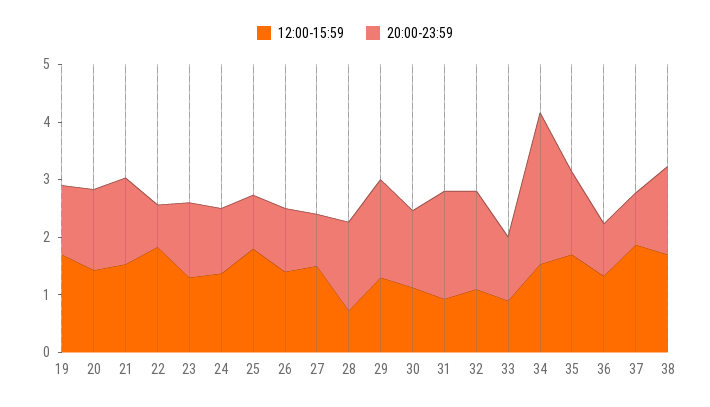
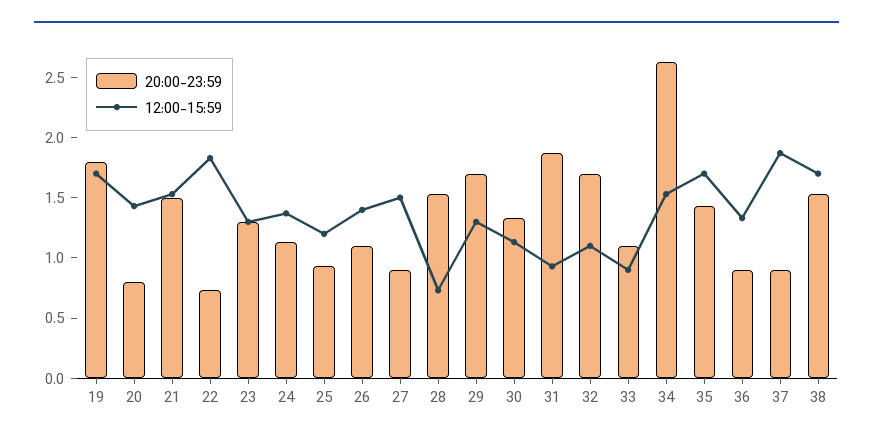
20:00-23:59, 19: 1.2 -> 1.8
20:00-23:59, 20: 1.4 -> 0.8
12:00-15:59, 25: 1.8 -> 1.2

